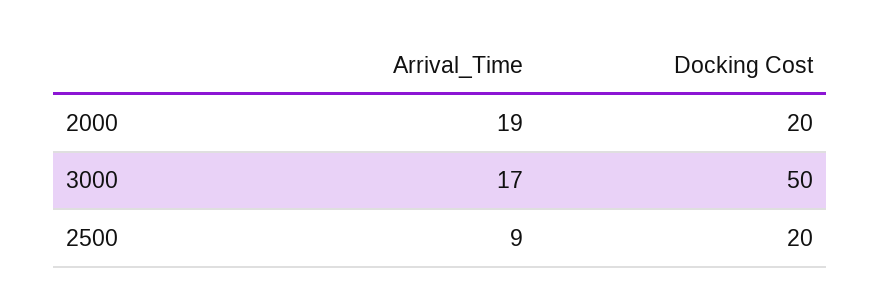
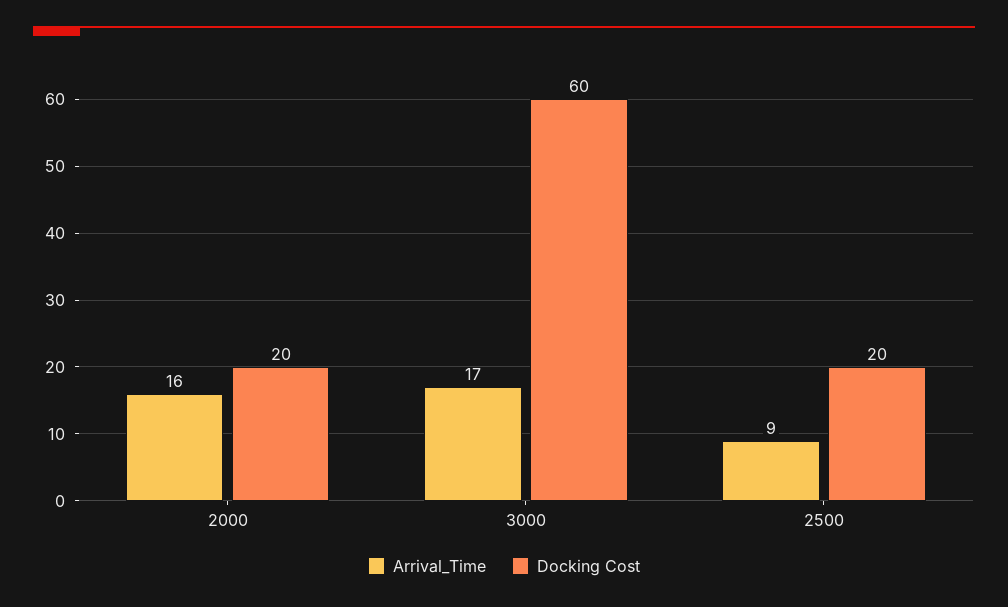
Arrival_Time, 2000: 19 -> 16
Docking Cost, 3000: 50 -> 60

